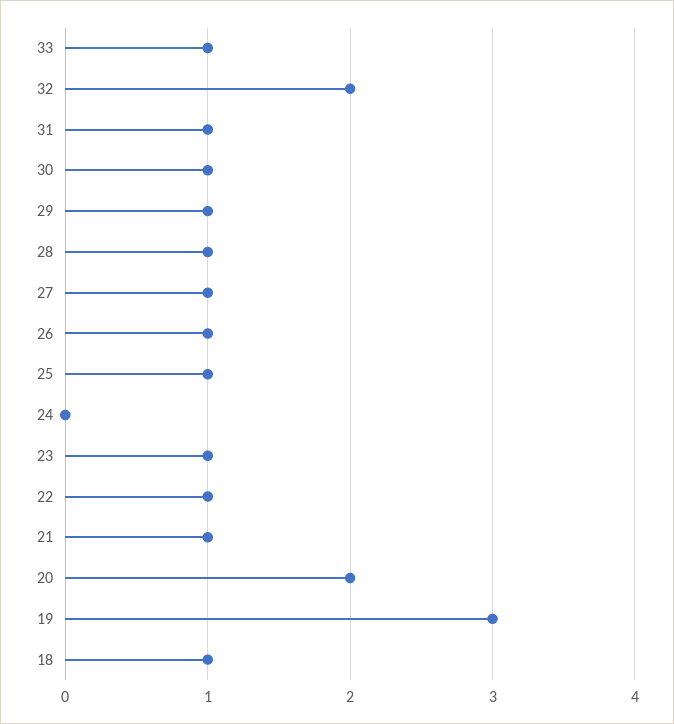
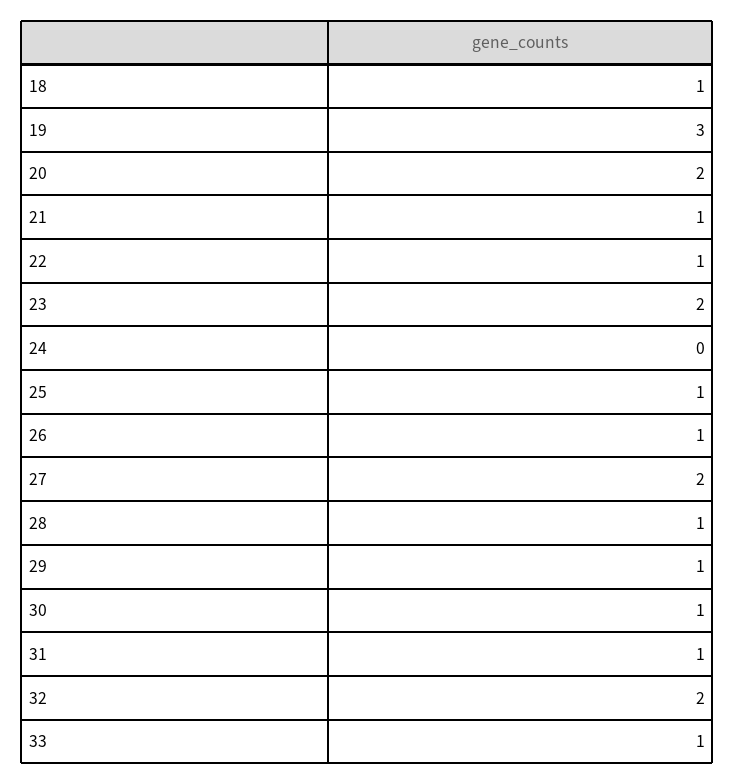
27: 1 -> 2
23: 1 -> 2

